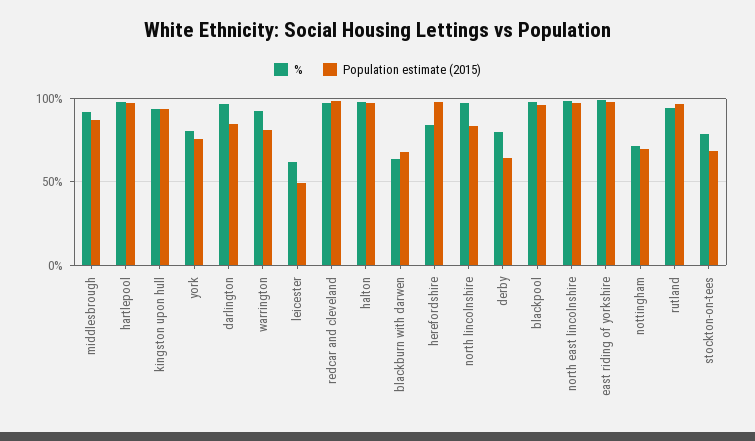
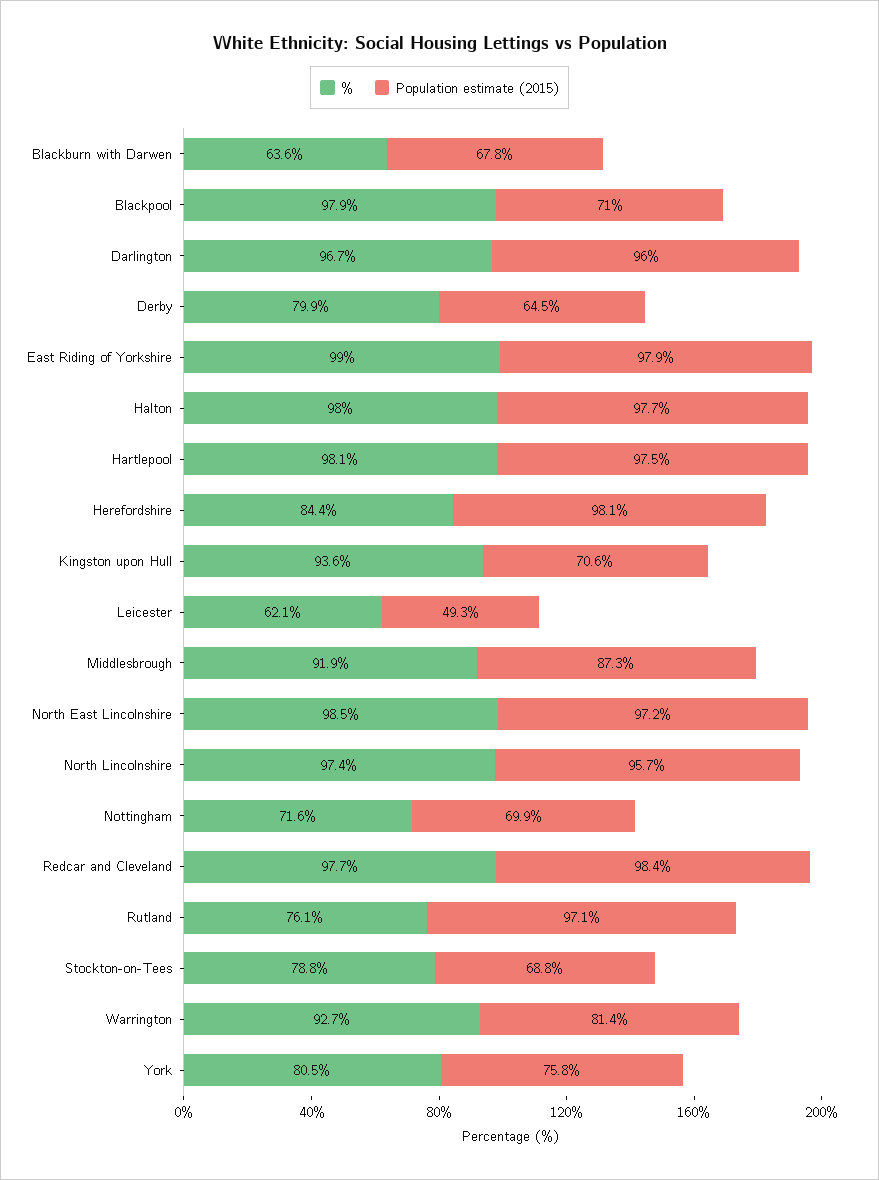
Population estimate (2015), kingston upon hull: 95 -> 70.6
Population estimate (2015), darlington: 85 -> 96
Population estimate (2015), north lincolnshire: 85 -> 95.7
Population estimate (2015), blackpool: 95 -> 71
%, rutland: 95 -> 76.1

